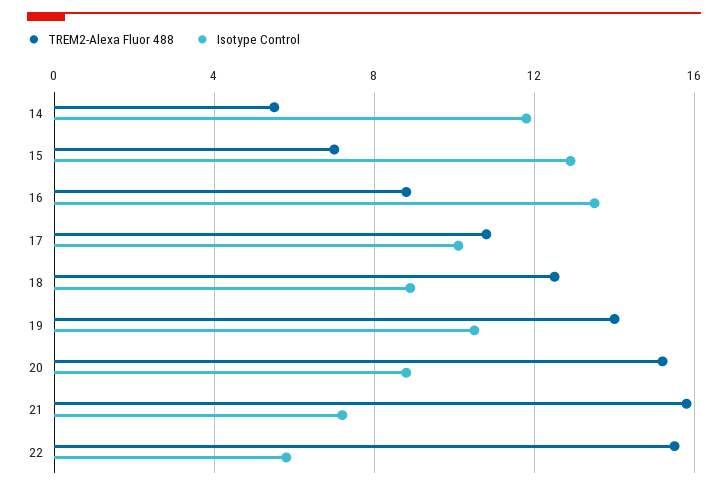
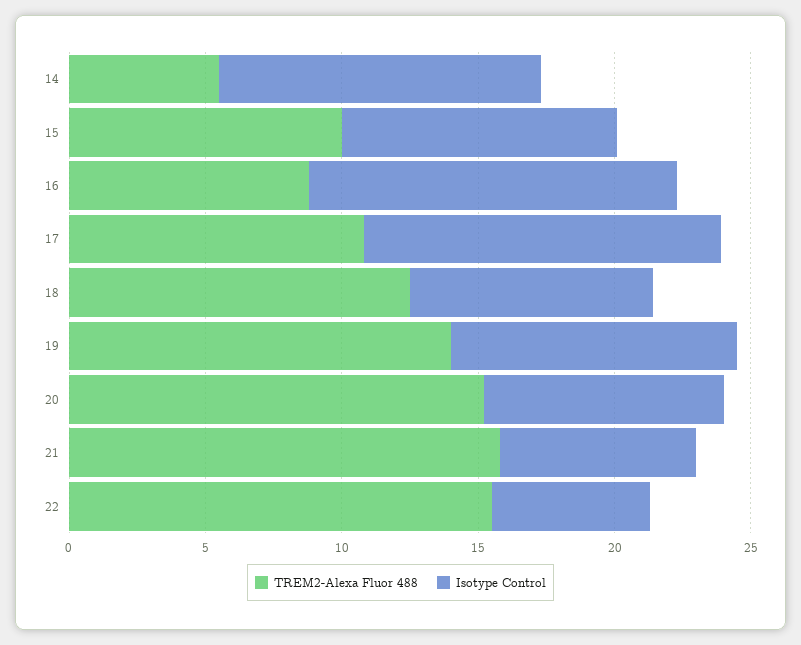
TREM2-Alexa Fluor 488, 15: 7 -> 10
Isotype Control, 15: 13 -> 10
Isotype Control, 17: 10 -> 13

